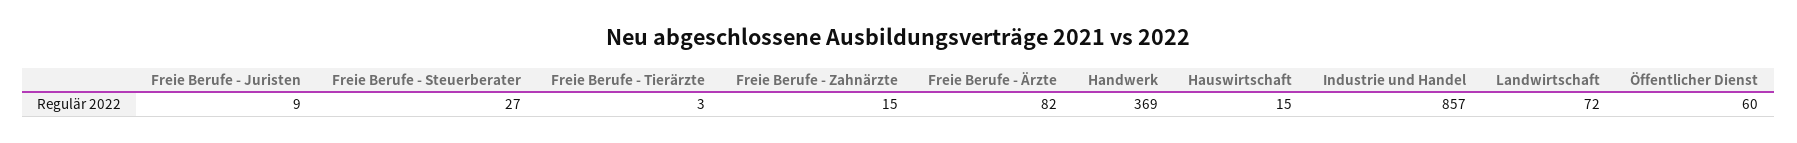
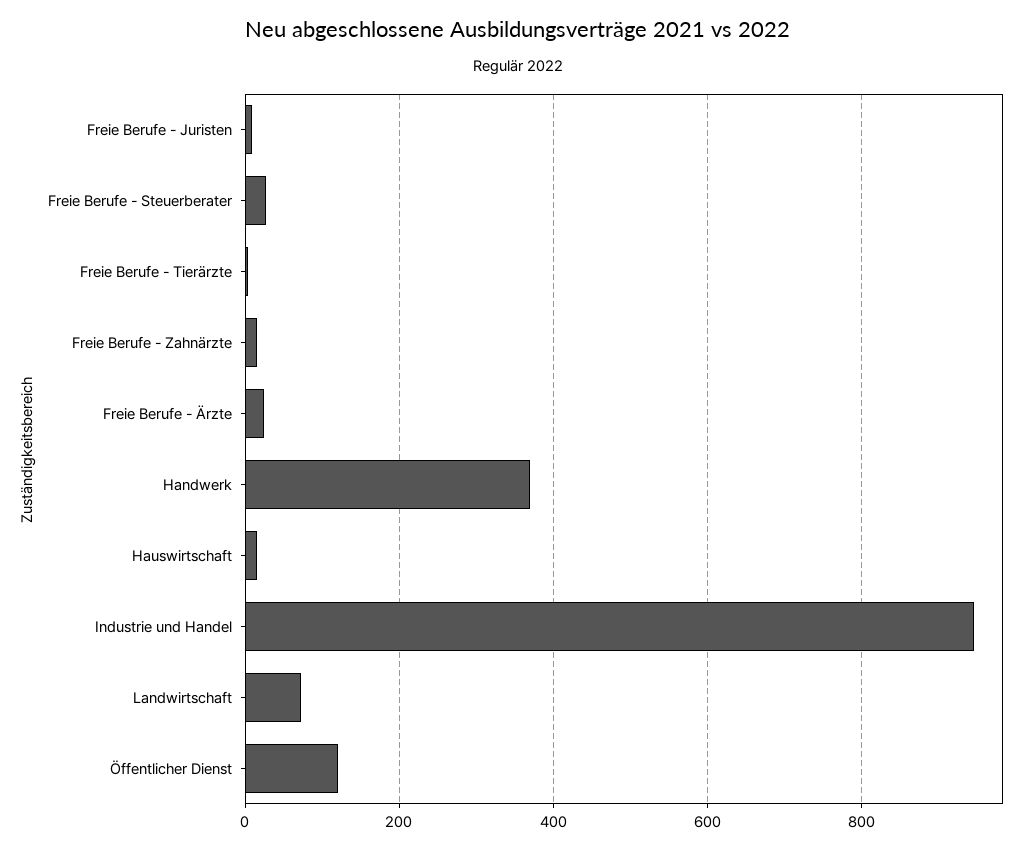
Freie Berufe - Ärzte: 82 -> 20
Industrie und Handel: 857 -> 940
Öffentlicher Dienst: 60 -> 120

